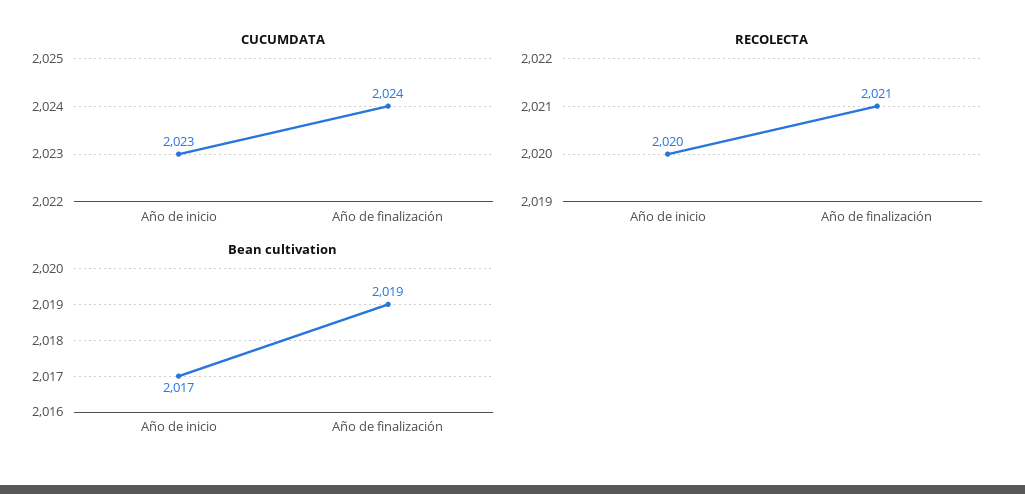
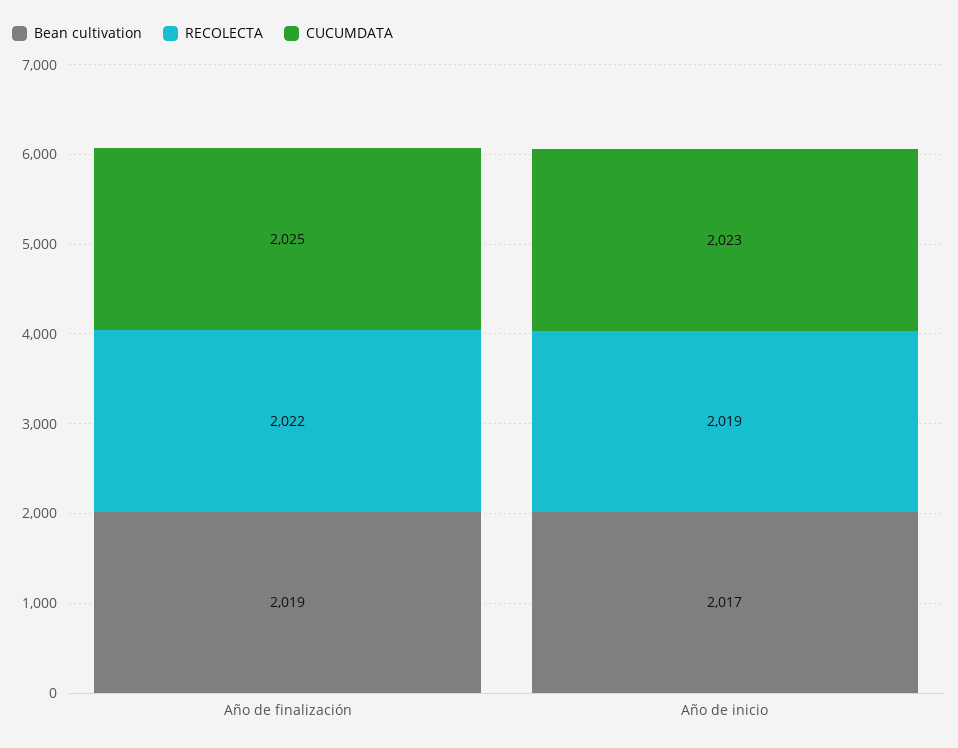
CUCUMDATA, Año de finalización: 2024 -> 2025
RECOLECTA, Año de inicio: 2020 -> 2019
RECOLECTA, Año de finalización: 2021 -> 2022

